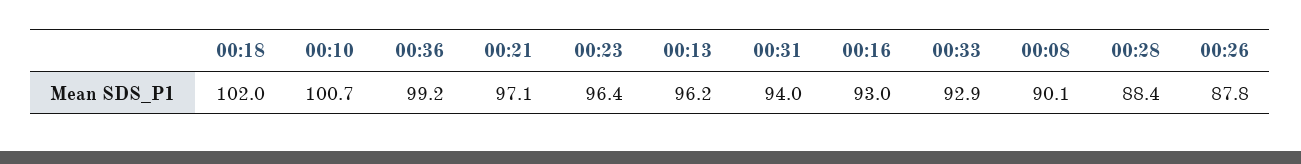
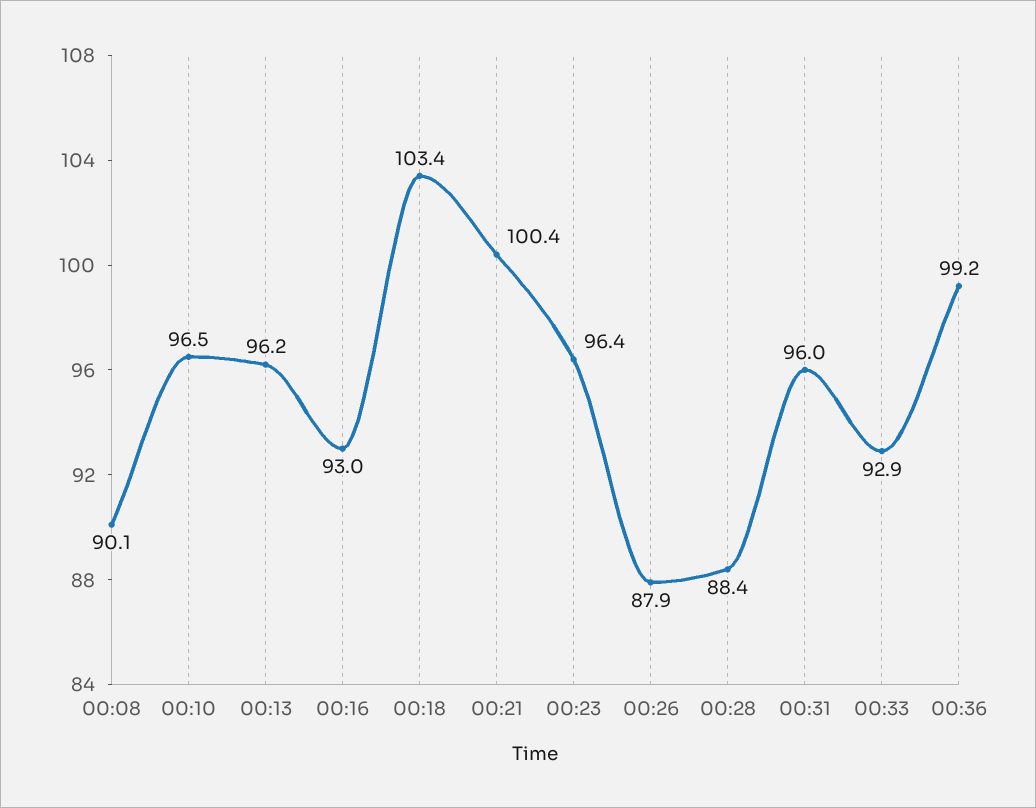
00:18: 102 -> 103.4
00:10: 100.7 -> 96.5
00:21: 97.1 -> 100.4
00:31: 94 -> 96
00:26: 87.8 -> 87.9

